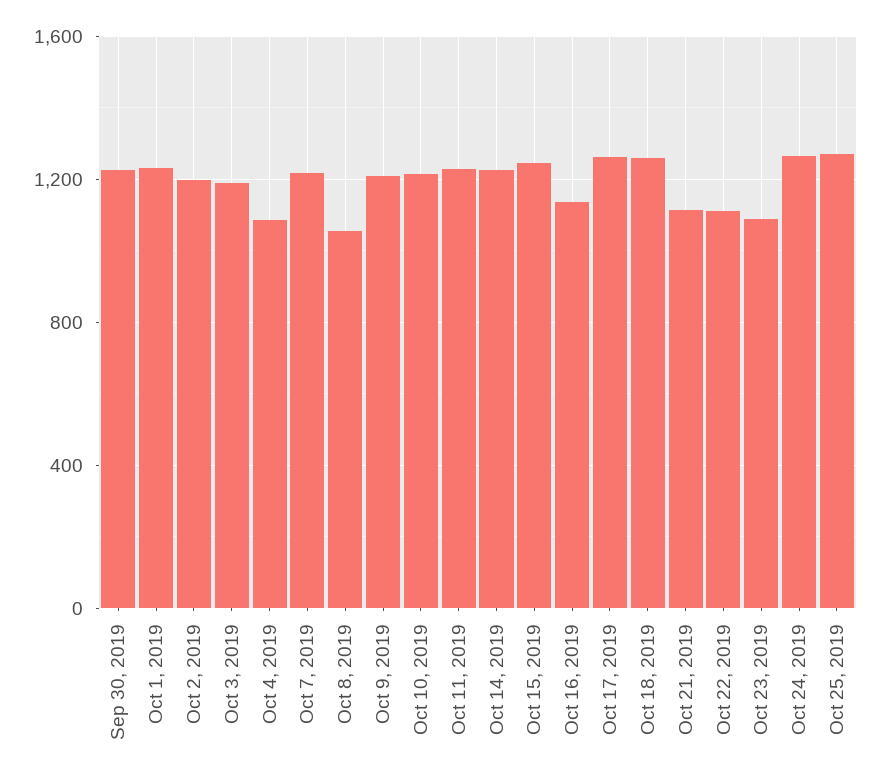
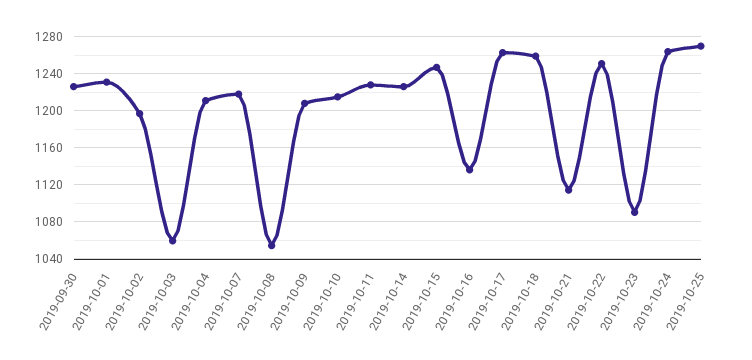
Oct 3, 2019: 1200 -> 1060
Oct 4, 2019: 1100 -> 1210
Oct 22, 2019: 1100 -> 1250

